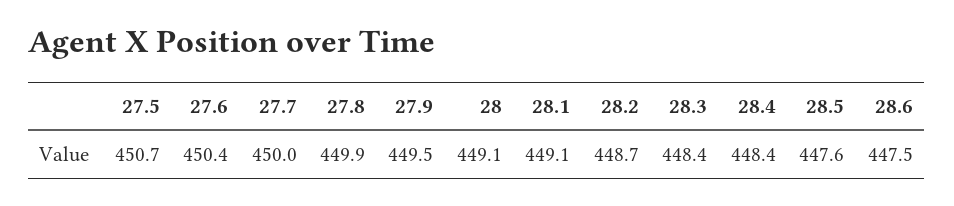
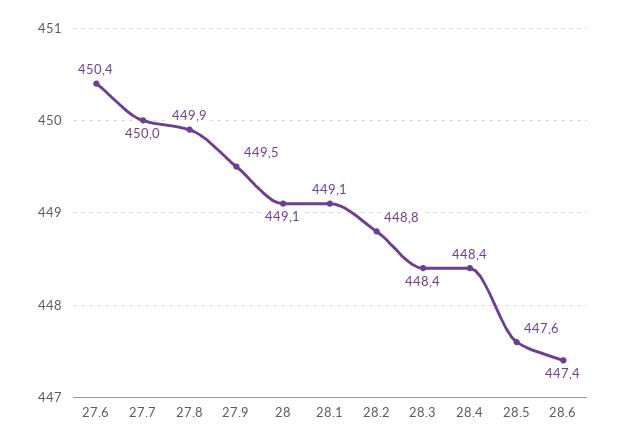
27.5: 450.7 -> none
28.2: 448.7 -> 448.8
28.6: 447.5 -> 447.4

